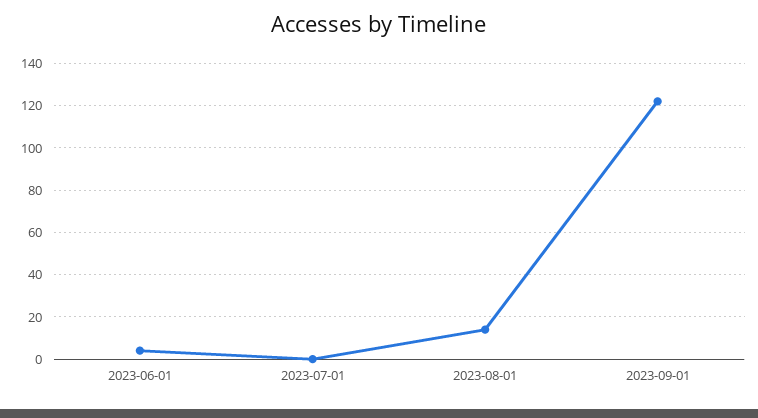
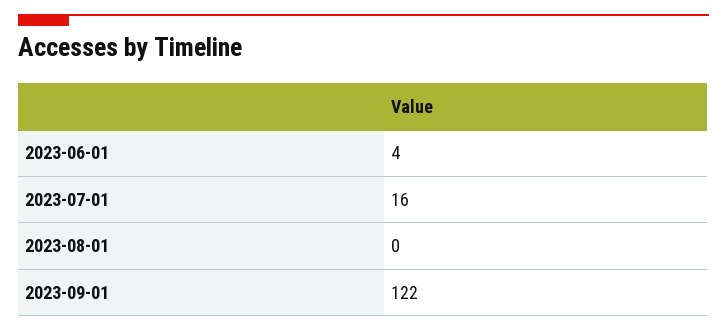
2023-07-01: 0 -> 16
2023-08-01: 15 -> 0

